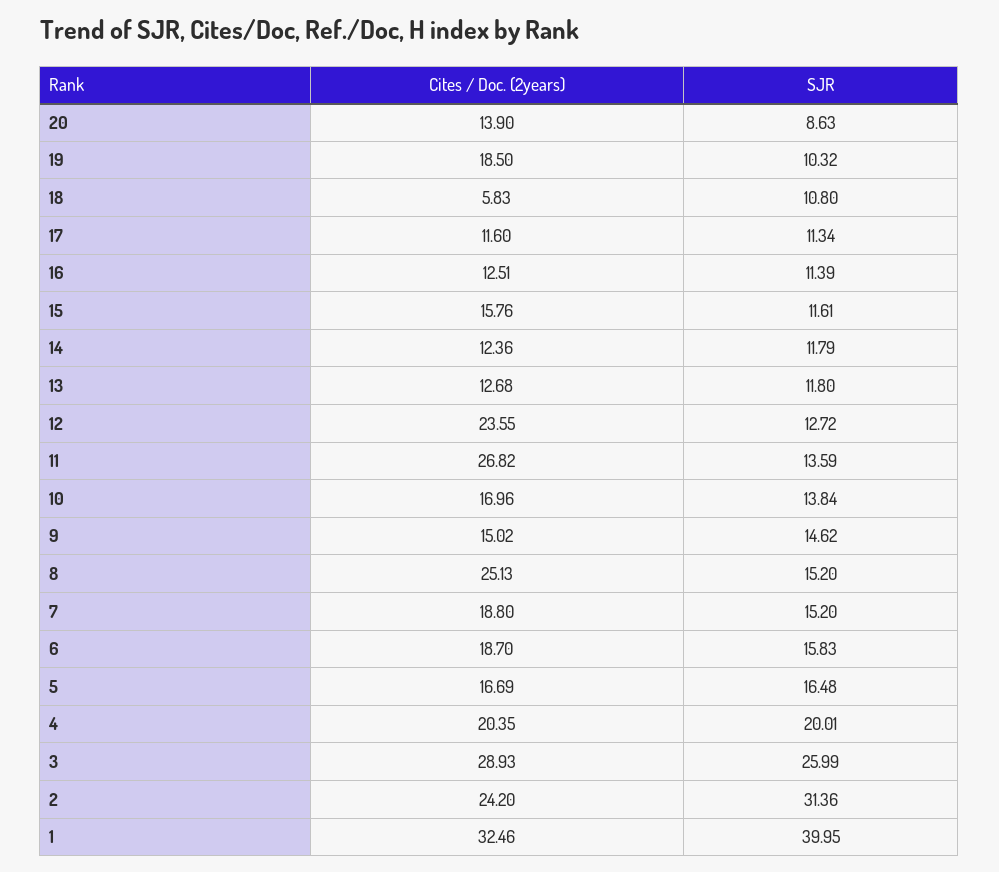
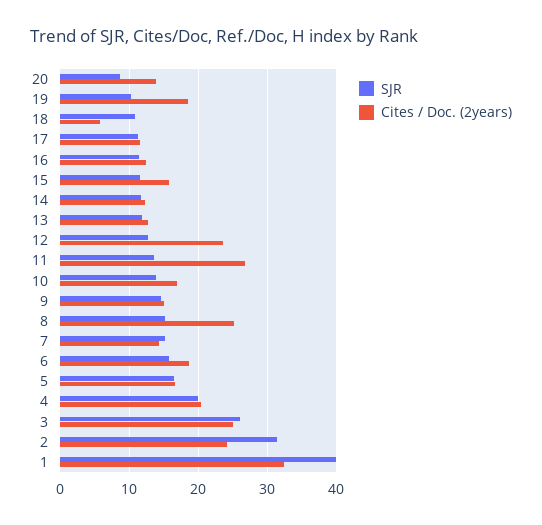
Cites / Doc. (2years), 7: 18.8 -> 14
Cites / Doc. (2years), 3: 28.93 -> 25

